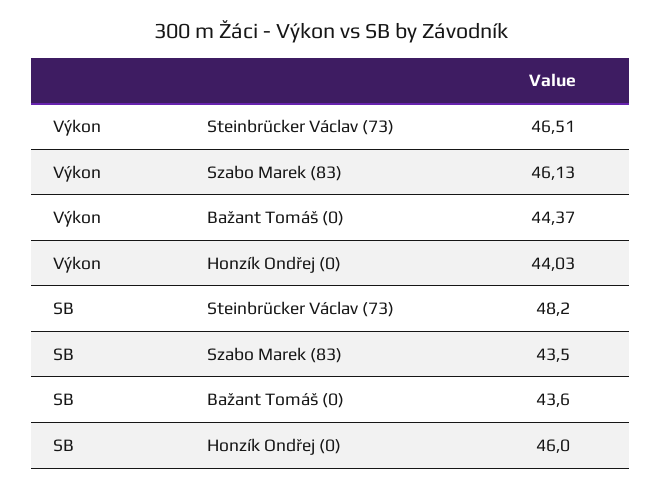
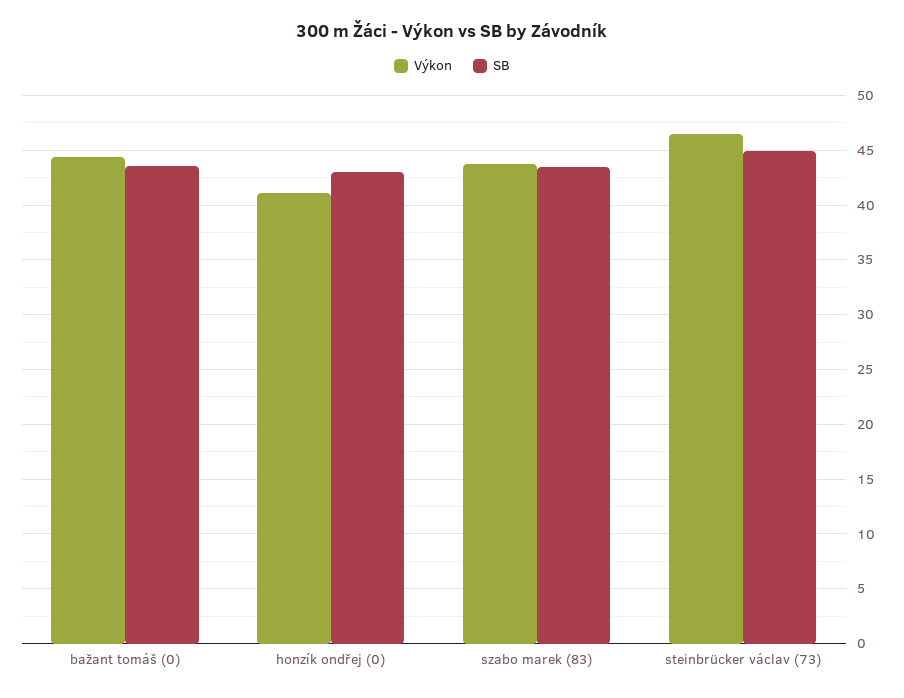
Výkon, Szabo Marek (83): 46.13 -> 44
Výkon, Honzík Ondřej (0): 44.03 -> 41
SB, Steinbrücker Václav (73): 48.2 -> 45
SB, Honzík Ondřej (0): 46 -> 43

